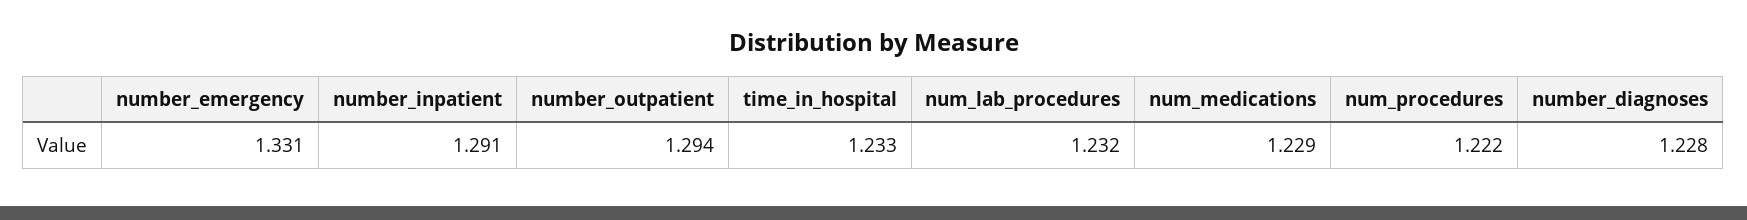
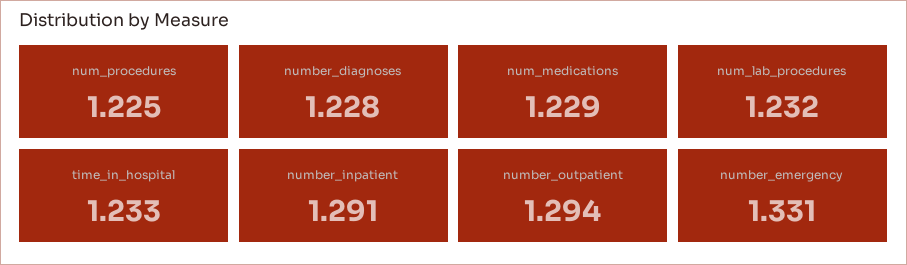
num_procedures: 1.222 -> 1.225

